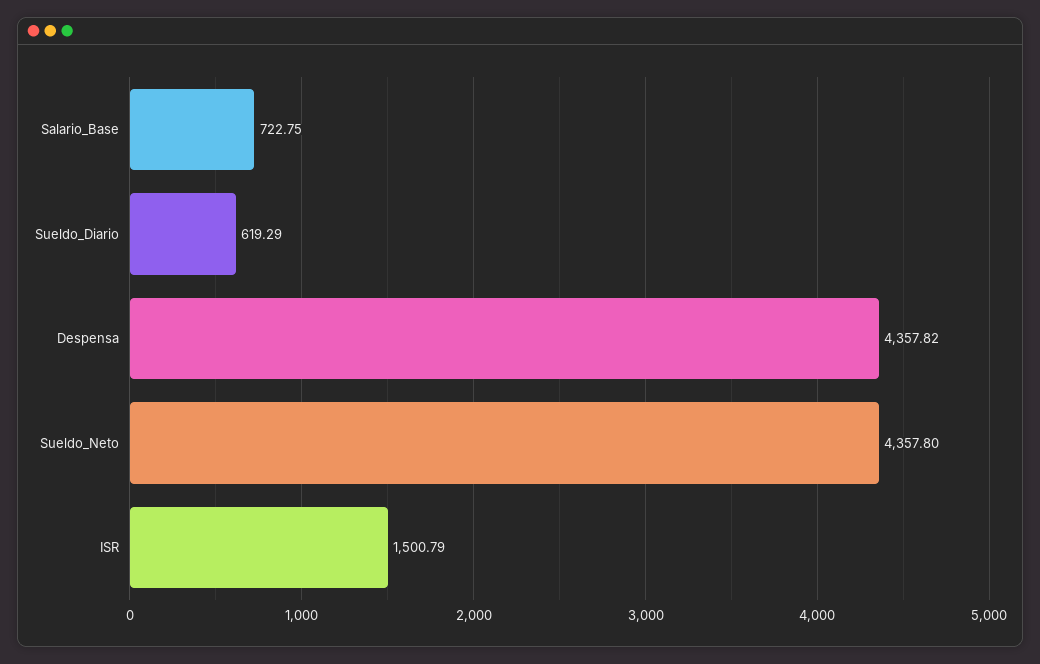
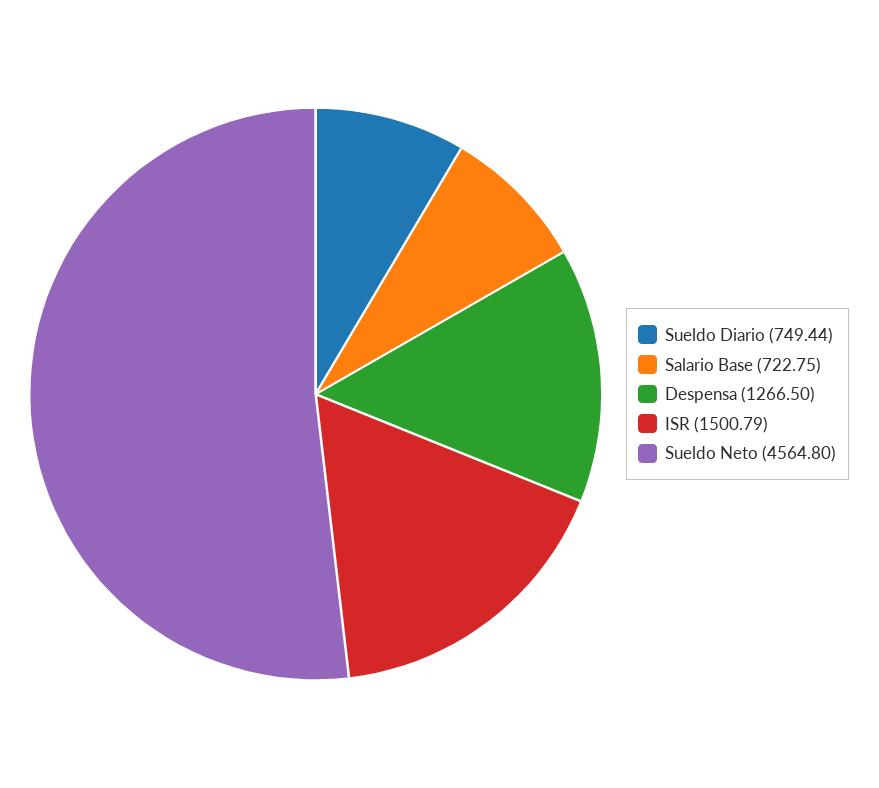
Sueldo_Diario: 619.29 -> 749.44
Despensa: 4357.82 -> 1266.5
Sueldo_Neto: 4357.8 -> 4564.8

